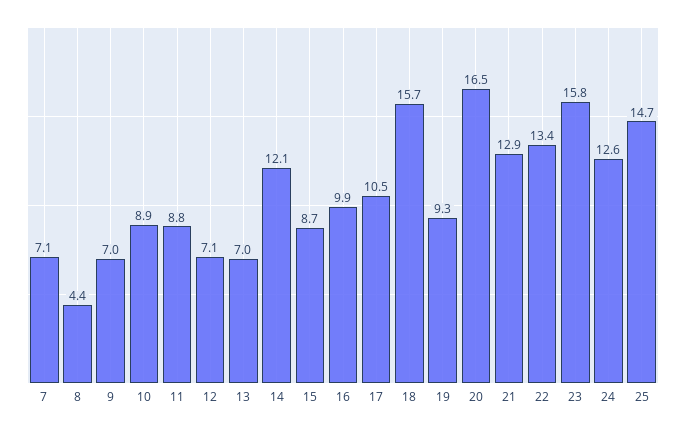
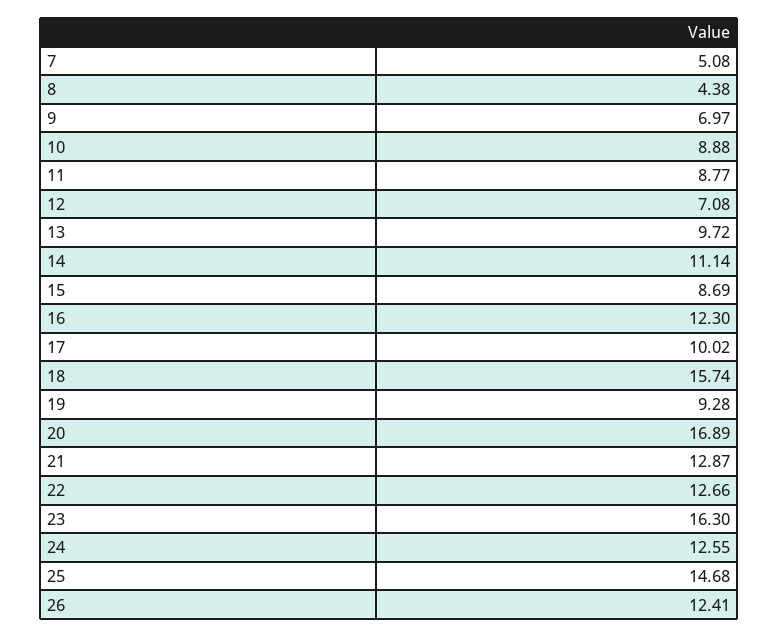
7: 7.1 -> 5.08
13: 7 -> 9.72
14: 12.1 -> 11.14
16: 9.9 -> 12.3
17: 10.5 -> 10.02
20: 16.5 -> 16.89
22: 13.4 -> 12.66
23: 15.8 -> 16.3
26: none -> 12.41

